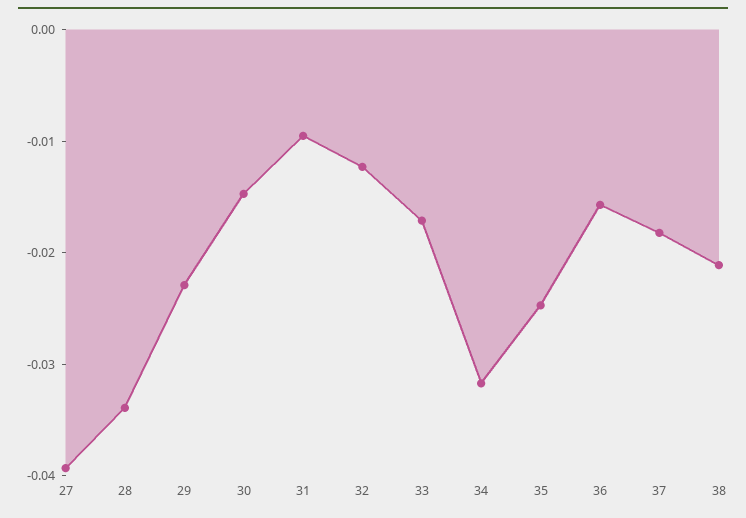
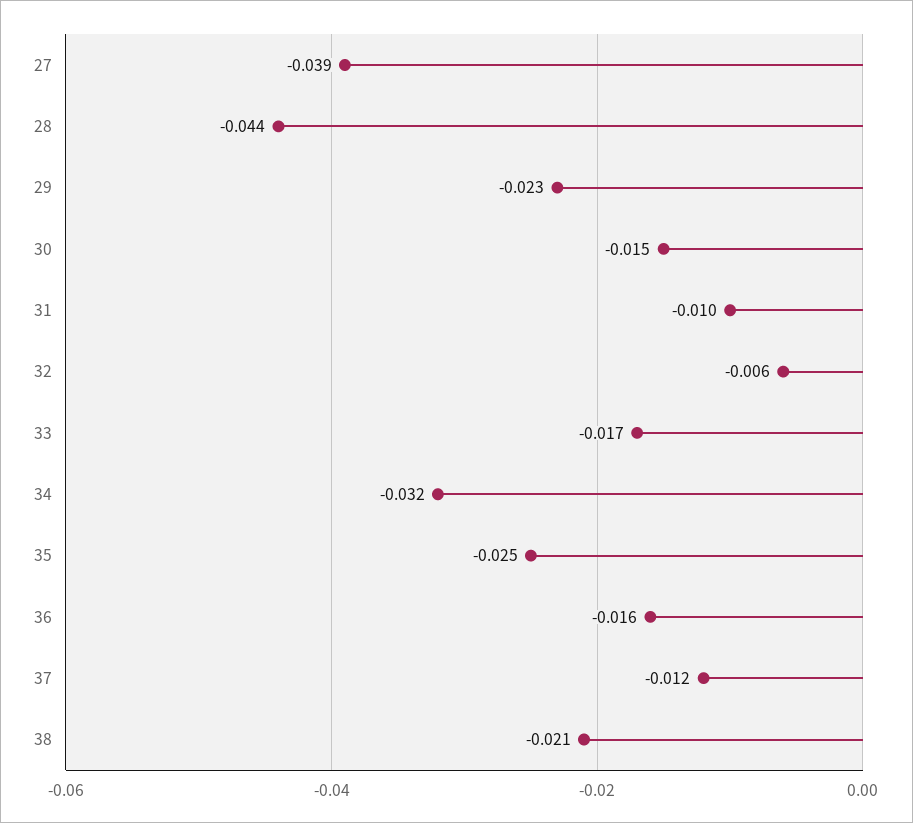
28: -0.034 -> -0.044
32: -0.012 -> -0.006
37: -0.018 -> -0.012

